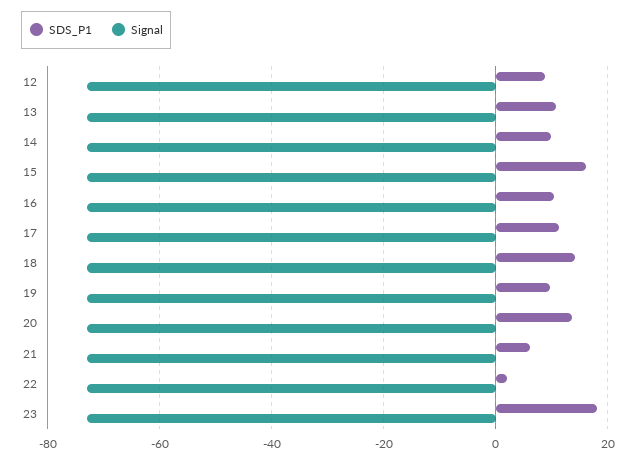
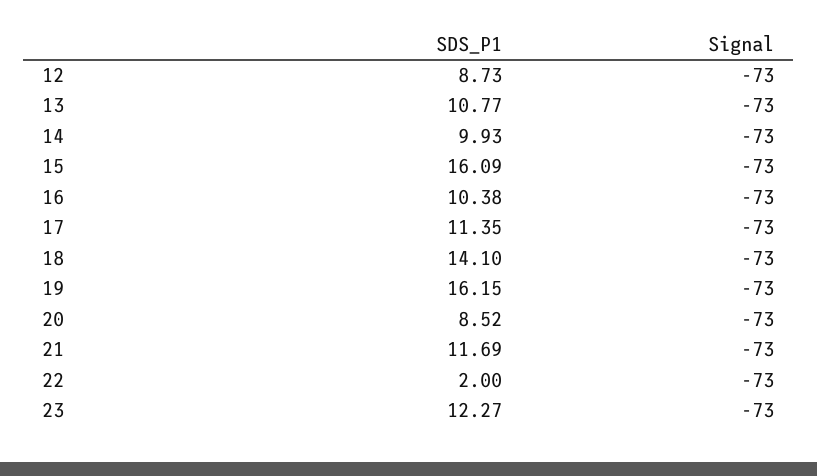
SDS_P1, 19: 10 -> 16.15
SDS_P1, 20: 14 -> 8.52
SDS_P1, 21: 6 -> 11.69
SDS_P1, 23: 18 -> 12.27

